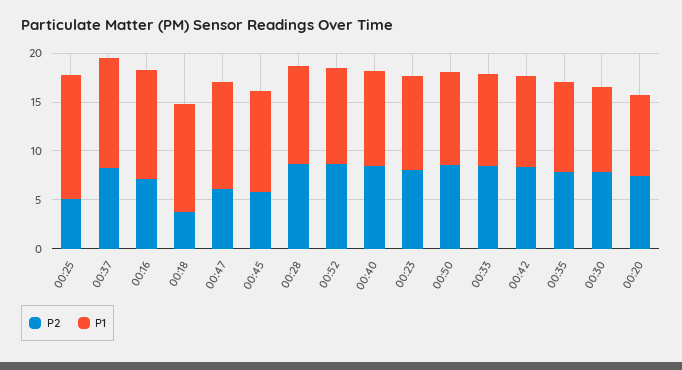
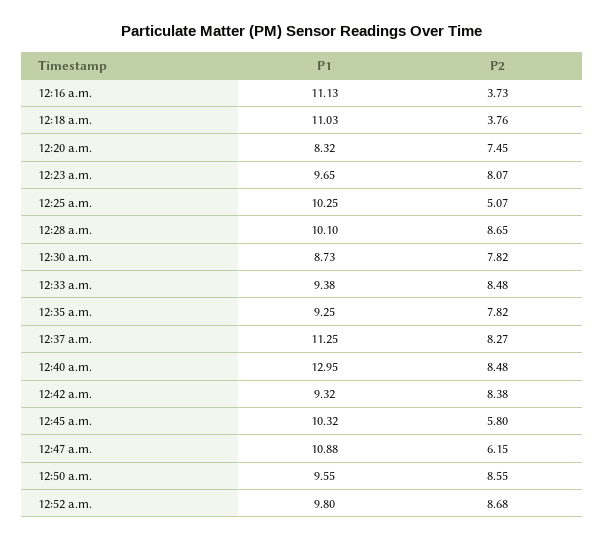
P1, 00:25: 13 -> 10.25
P2, 00:16: 7 -> 3.73
P1, 00:40: 10 -> 12.95

